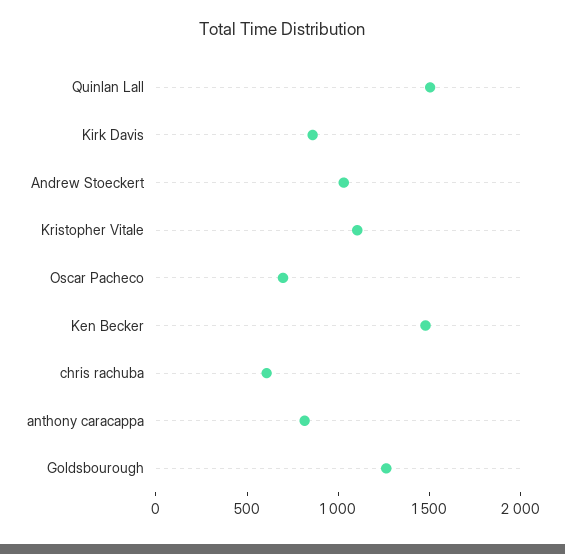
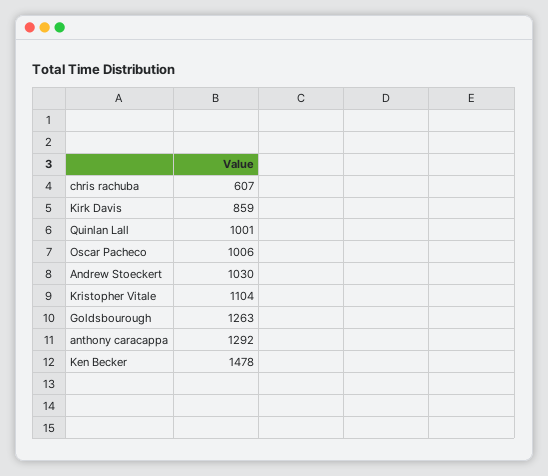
Quinlan Lall: 1500 -> 1001
Oscar Pacheco: 700 -> 1006
anthony caracappa: 800 -> 1292

